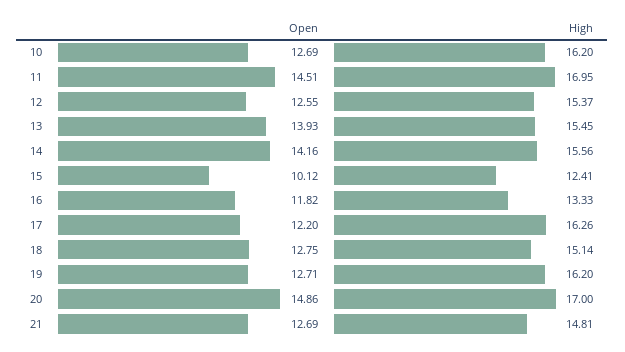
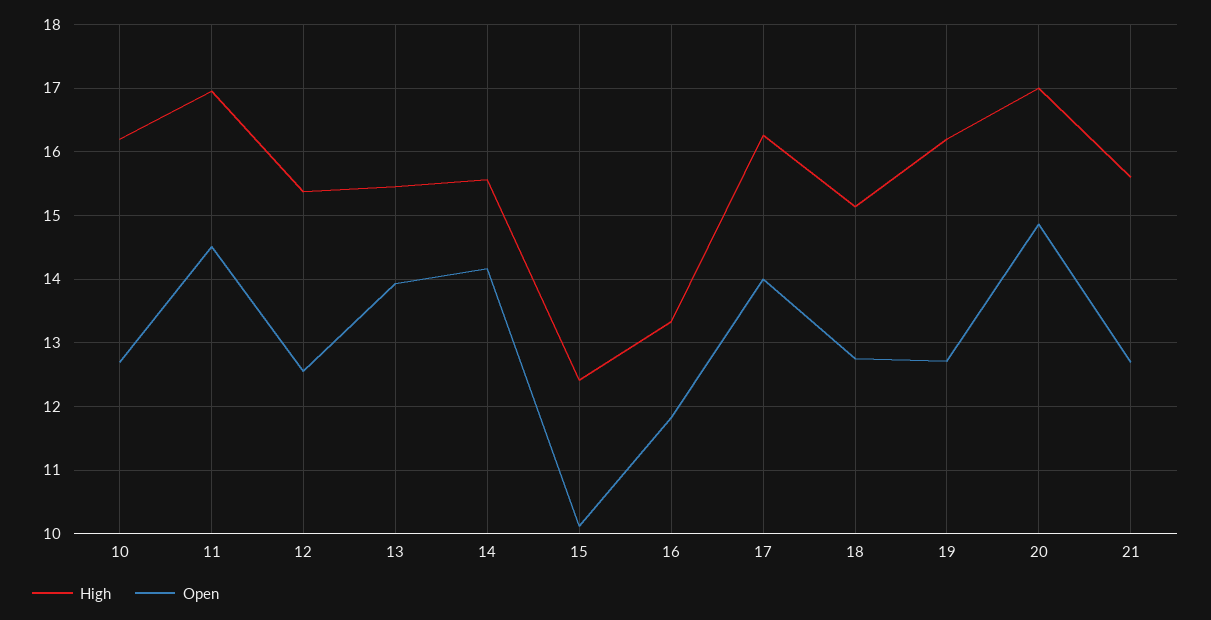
Open, 17: 12.2 -> 14
High, 21: 14.81 -> 15.6

